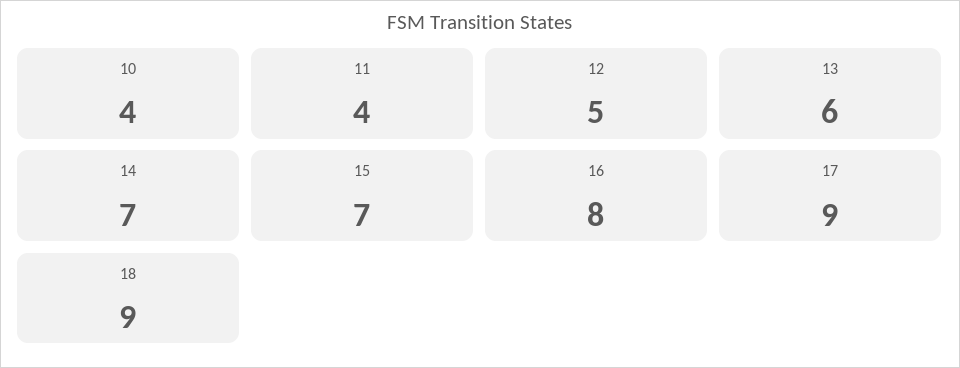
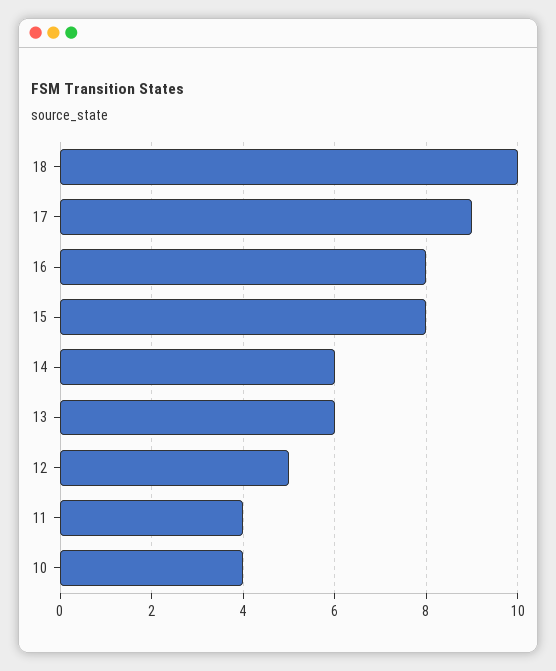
14: 7 -> 6
15: 7 -> 8
18: 9 -> 10

